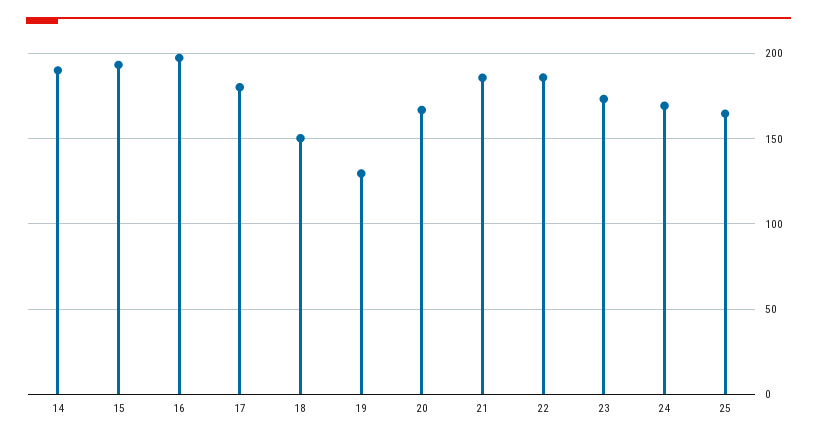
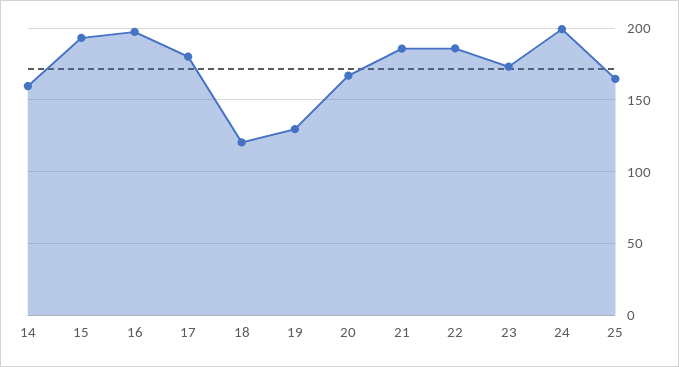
14: 190 -> 160
18: 150 -> 120
24: 170 -> 200

